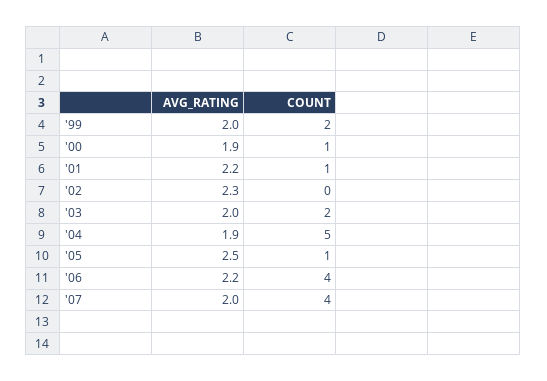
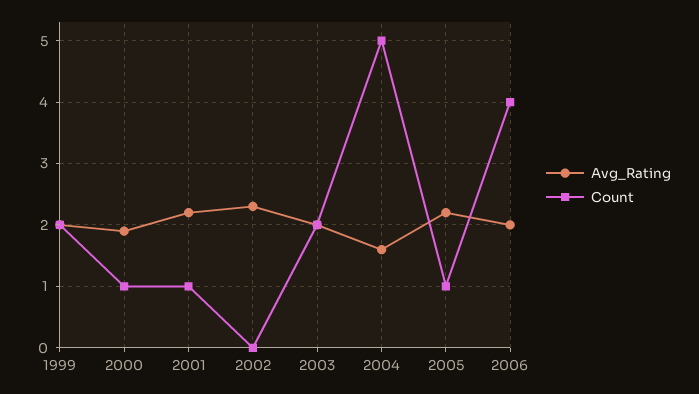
AVG_RATING, '04: 1.9 -> 1.6
AVG_RATING, '05: 2.5 -> 2.2
AVG_RATING, '06: 2.2 -> 2
AVG_RATING, '07: 2 -> none
COUNT, '07: 4 -> none

